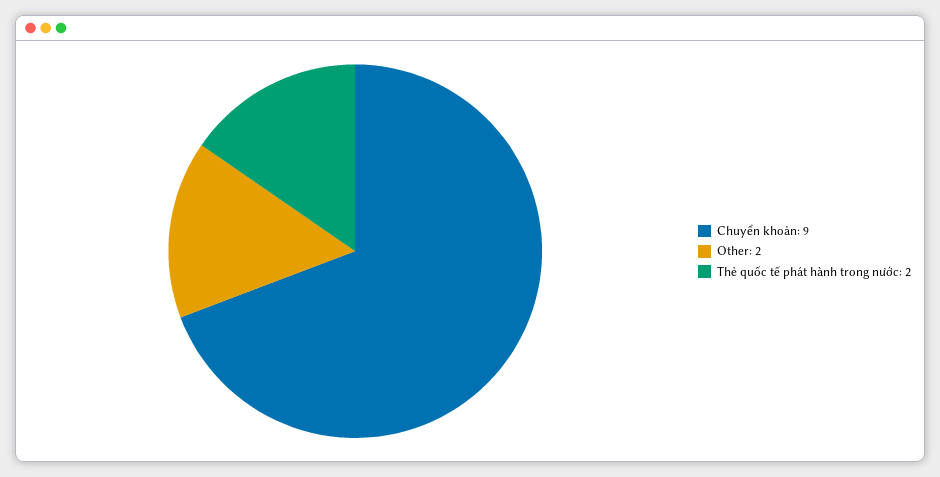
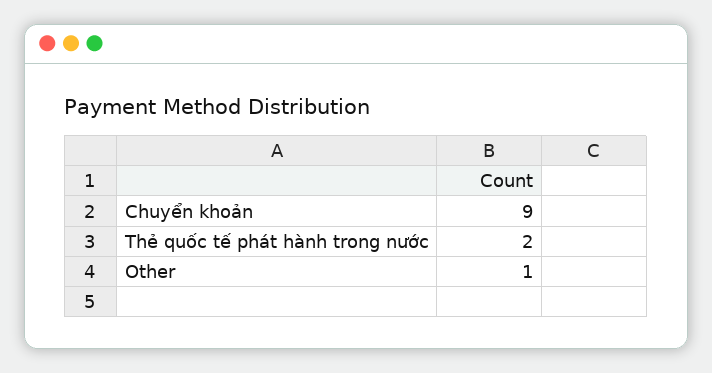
Other: 2 -> 1

